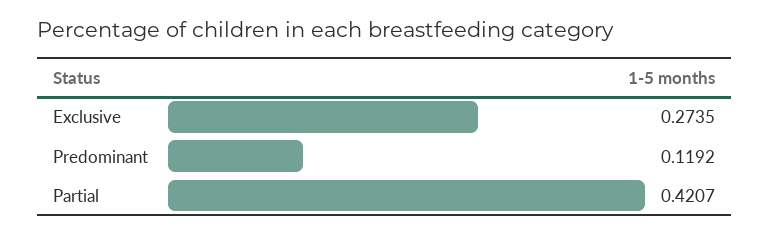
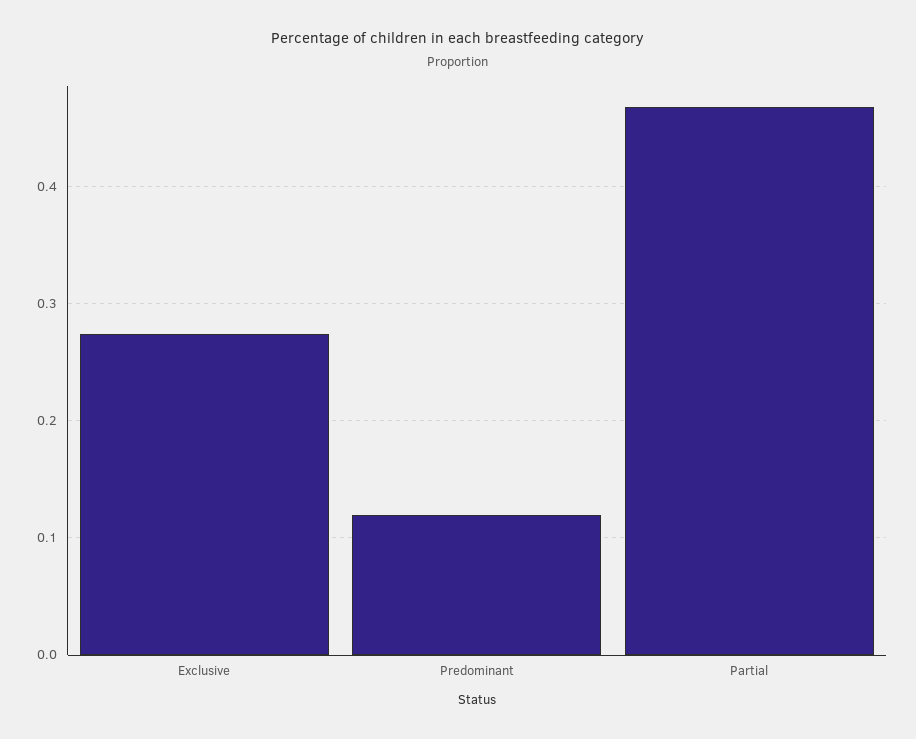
Partial: 0.4207 -> 0.47

